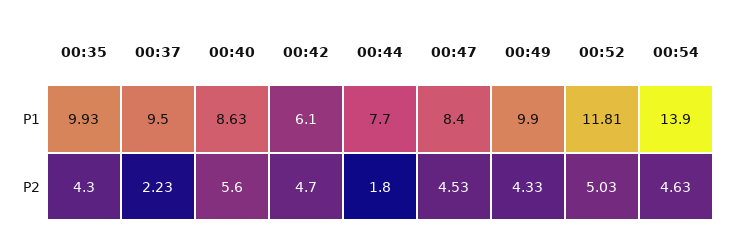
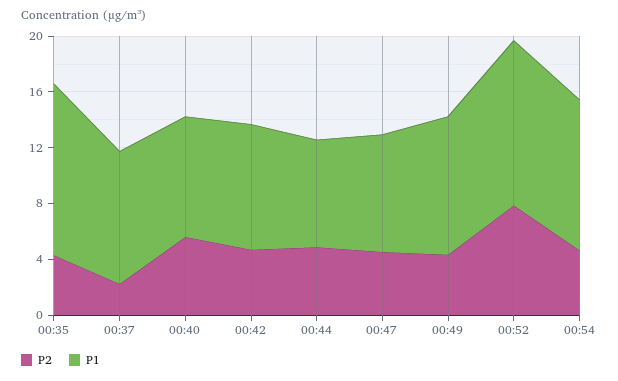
P1, 00:35: 9.93 -> 12
P1, 00:42: 6.1 -> 9
P1, 00:54: 13.9 -> 11
P2, 00:44: 1.8 -> 5
P2, 00:52: 5.03 -> 8

